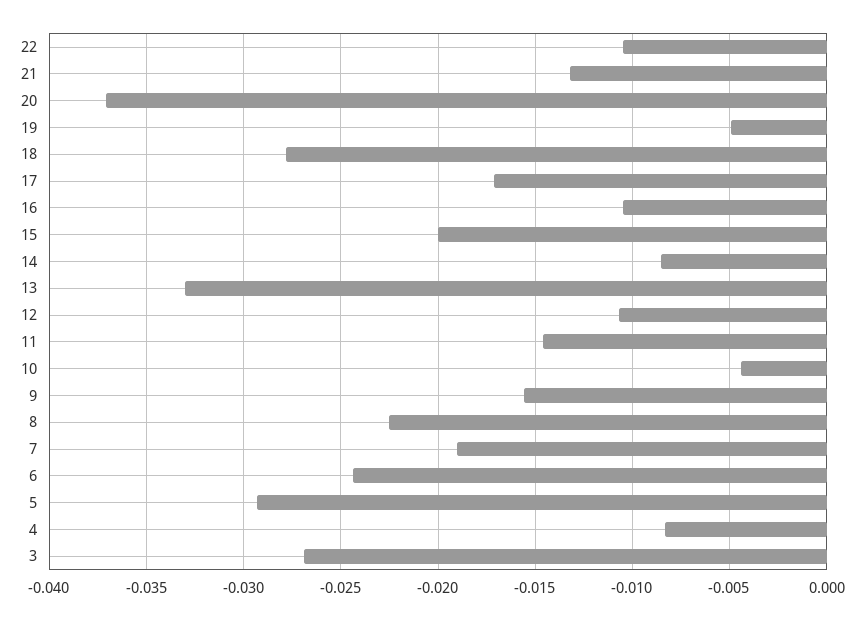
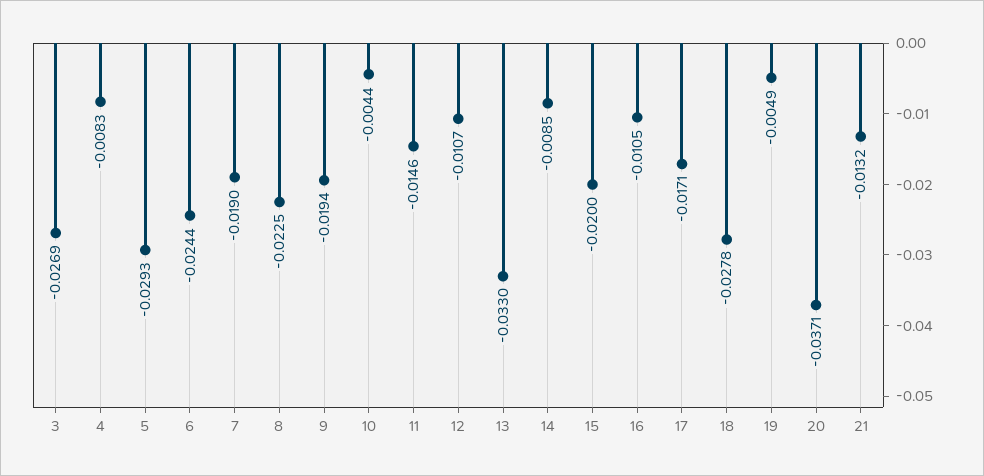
22: -0.0105 -> none
9: -0.0155 -> -0.0194

